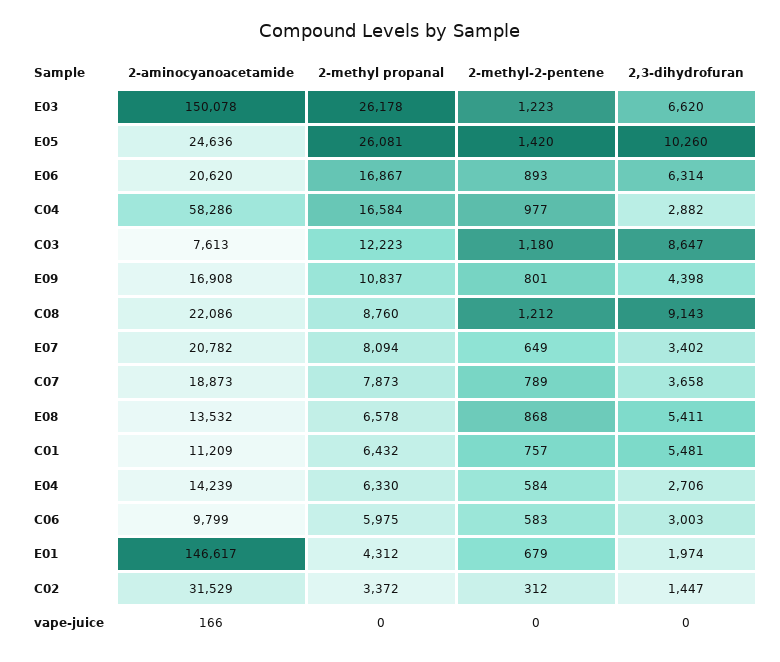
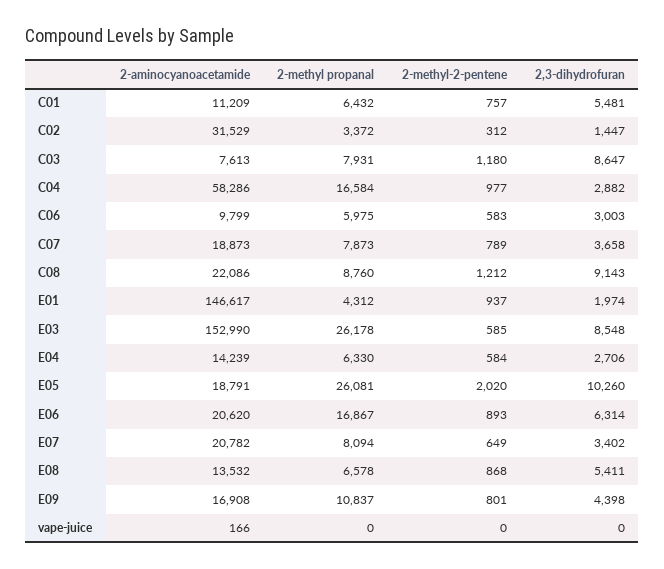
2-aminocyanoacetamide, E03: 150078 -> 152990
2-methyl-2-pentene, E03: 1223 -> 585
2,3-dihydrofuran, E03: 6620 -> 8548
2-aminocyanoacetamide, E05: 24636 -> 18791
2-methyl-2-pentene, E05: 1420 -> 2020
2-methyl propanal, C03: 12223 -> 7931
2-methyl-2-pentene, E01: 679 -> 937

